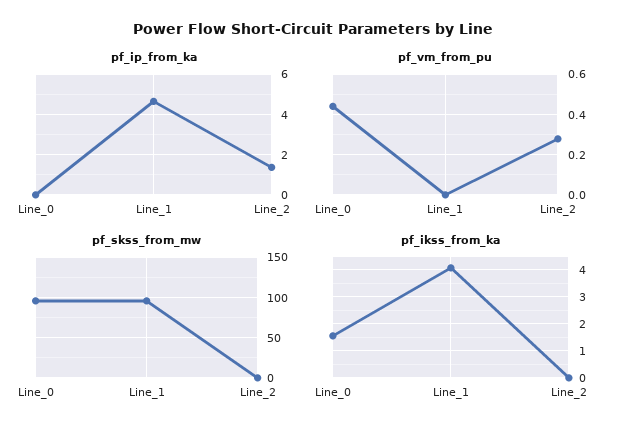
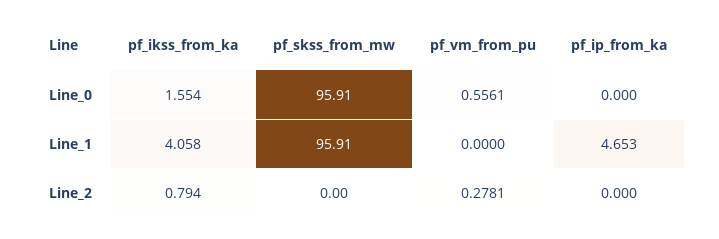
pf_ip_from_ka, Line_2: 1.5 -> 0
pf_vm_from_pu, Line_0: 0.45 -> 0.5561
pf_ikss_from_ka, Line_2: 0 -> 0.794

